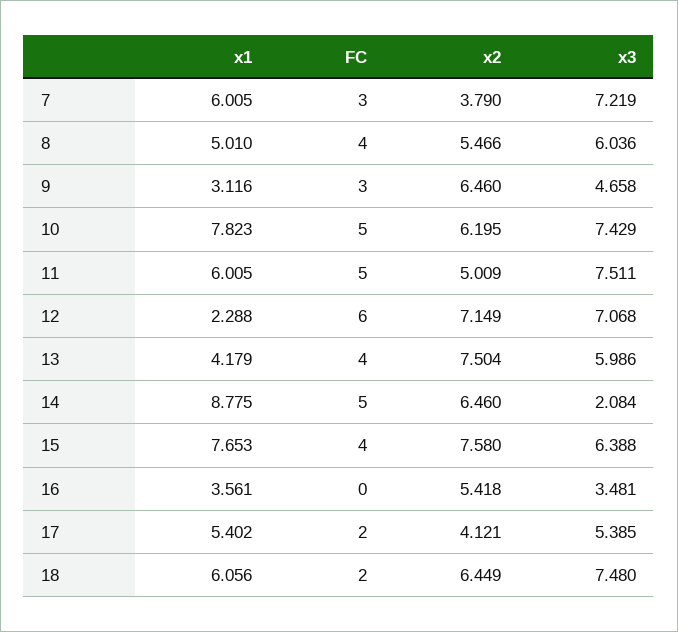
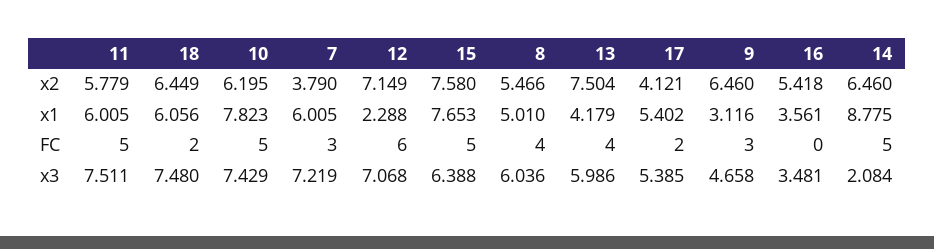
x2, 11: 5.009 -> 5.779
FC, 15: 4 -> 5

